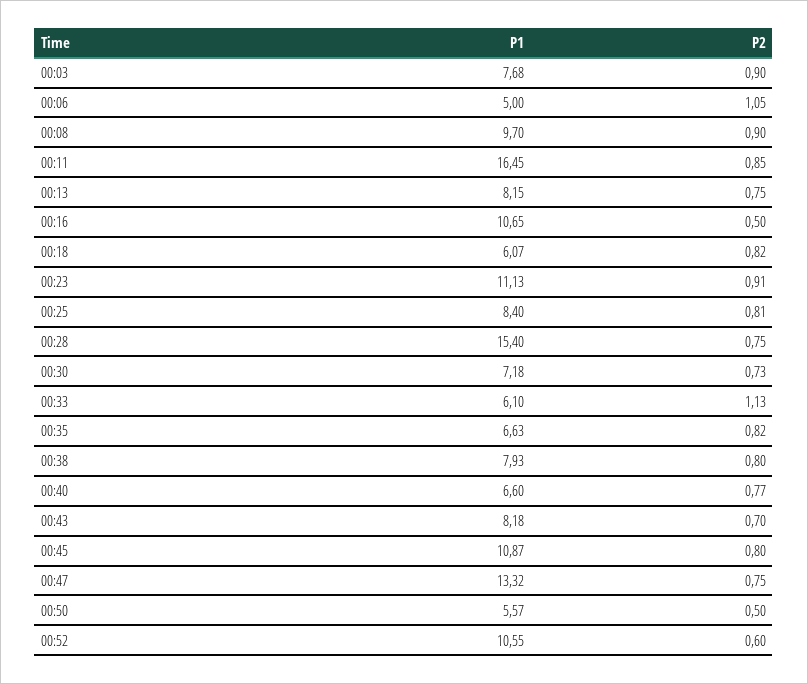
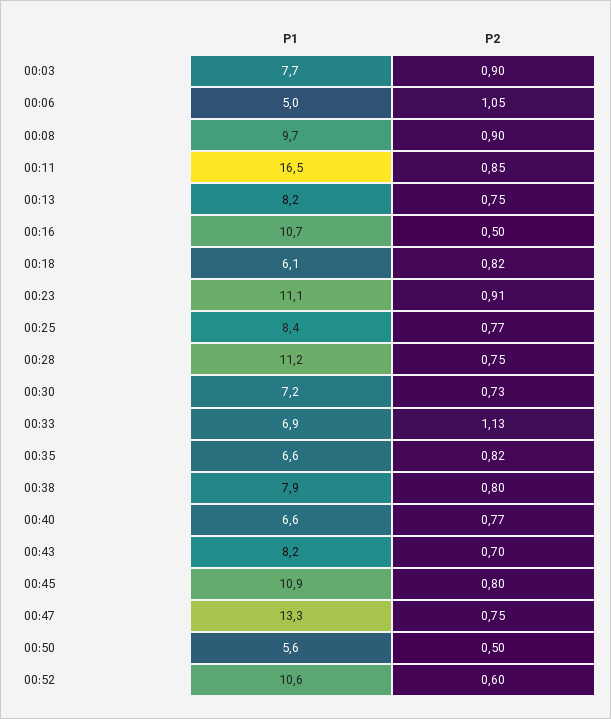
P2, 00:25: 0.81 -> 0.77
P1, 00:28: 15.4 -> 11.2
P1, 00:33: 6.1 -> 6.9

